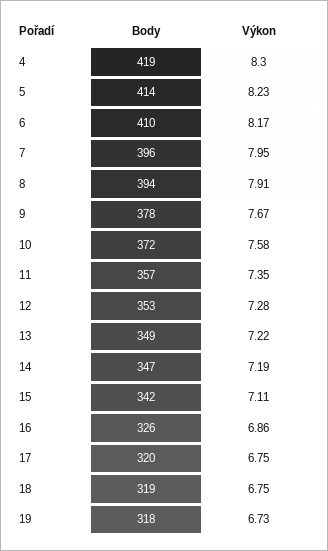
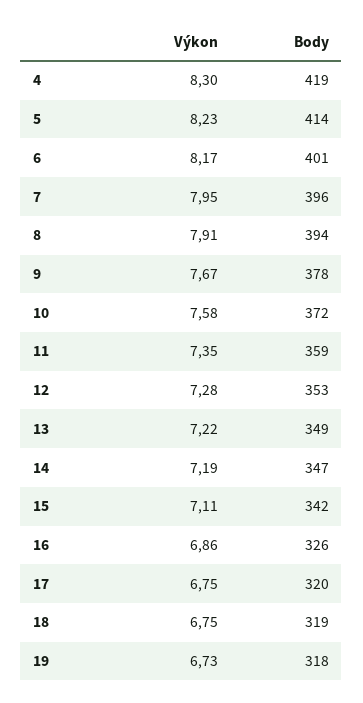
Body, 6: 410 -> 401
Body, 11: 357 -> 359

